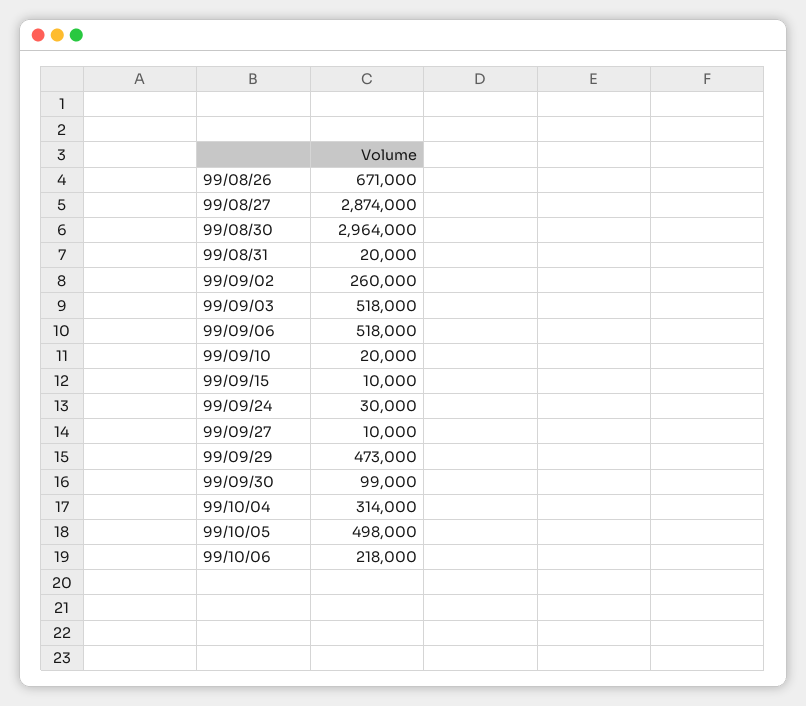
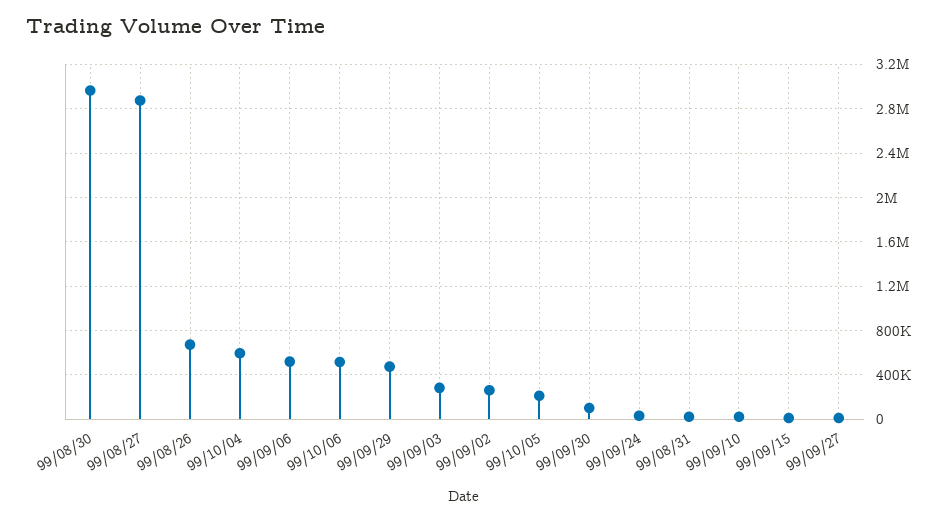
99/09/03: 518000 -> 300000
99/10/04: 314000 -> 600000
99/10/05: 498000 -> 200000
99/10/06: 218000 -> 500000

